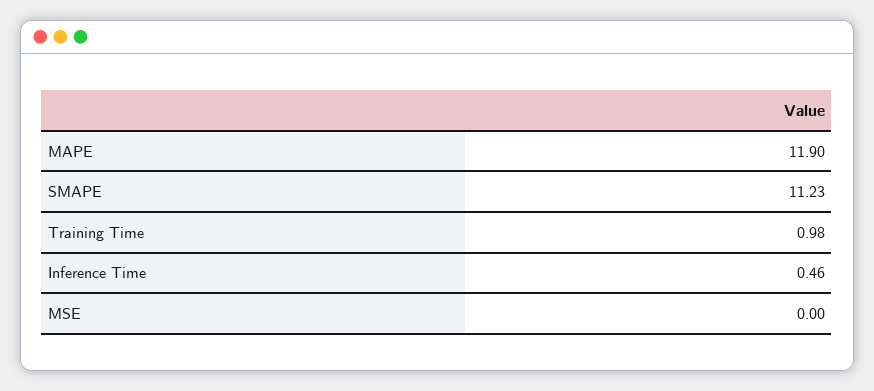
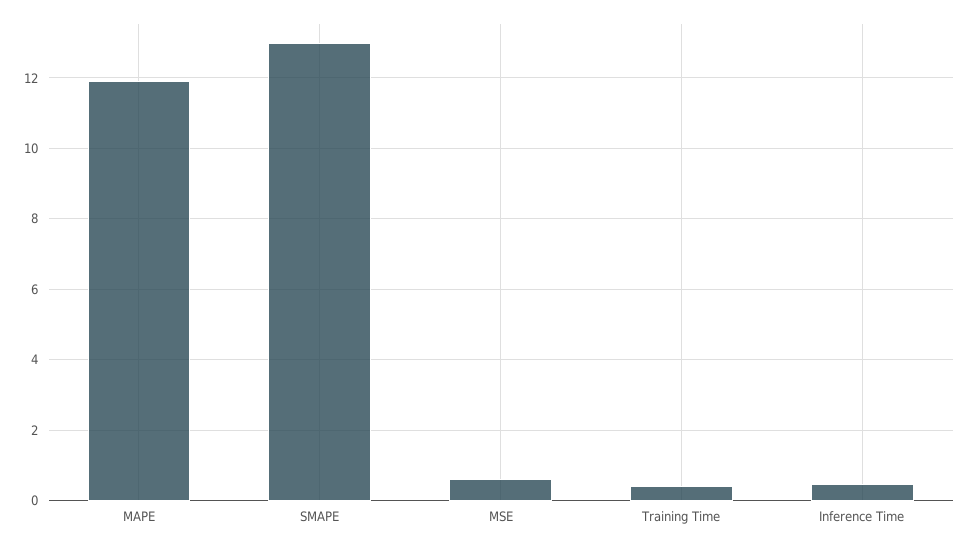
SMAPE: 11.23 -> 13
Training Time: 0.98 -> 0.4
MSE: 0 -> 0.6

